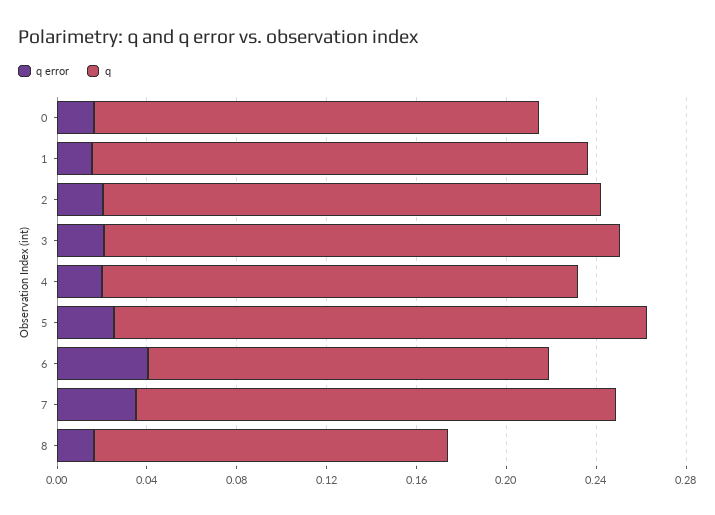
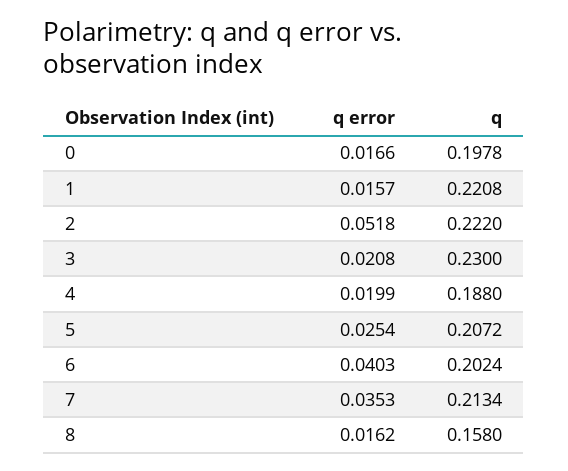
q error, 2: 0.02 -> 0.0518
q, 4: 0.21 -> 0.188
q, 5: 0.24 -> 0.2072
q, 6: 0.18 -> 0.2024

